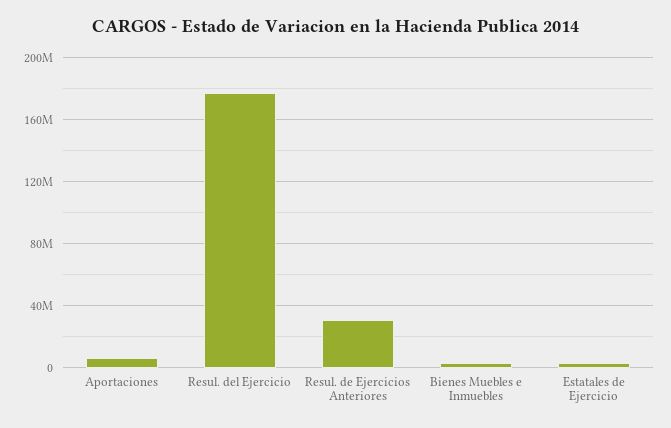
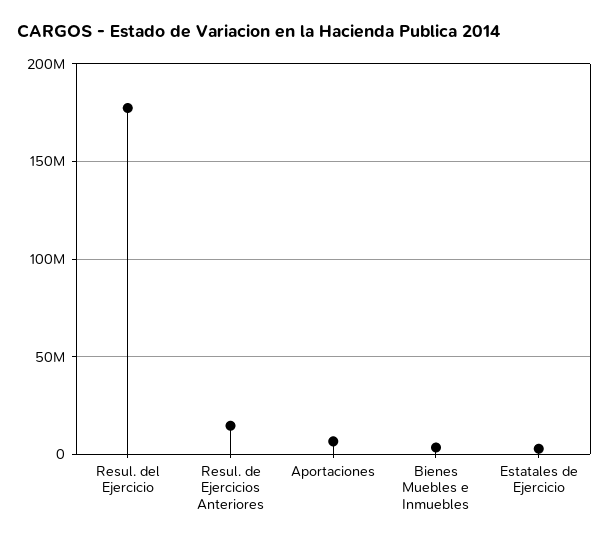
Resul. de Ejercicios Anteriores: 30000000 -> 15000000

